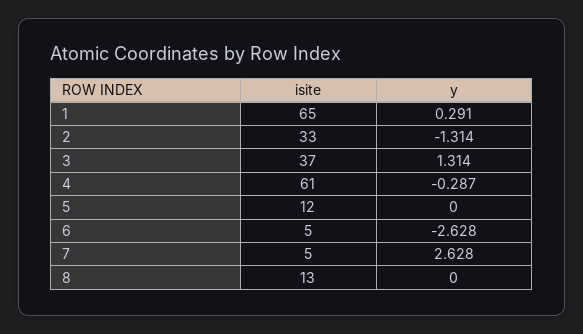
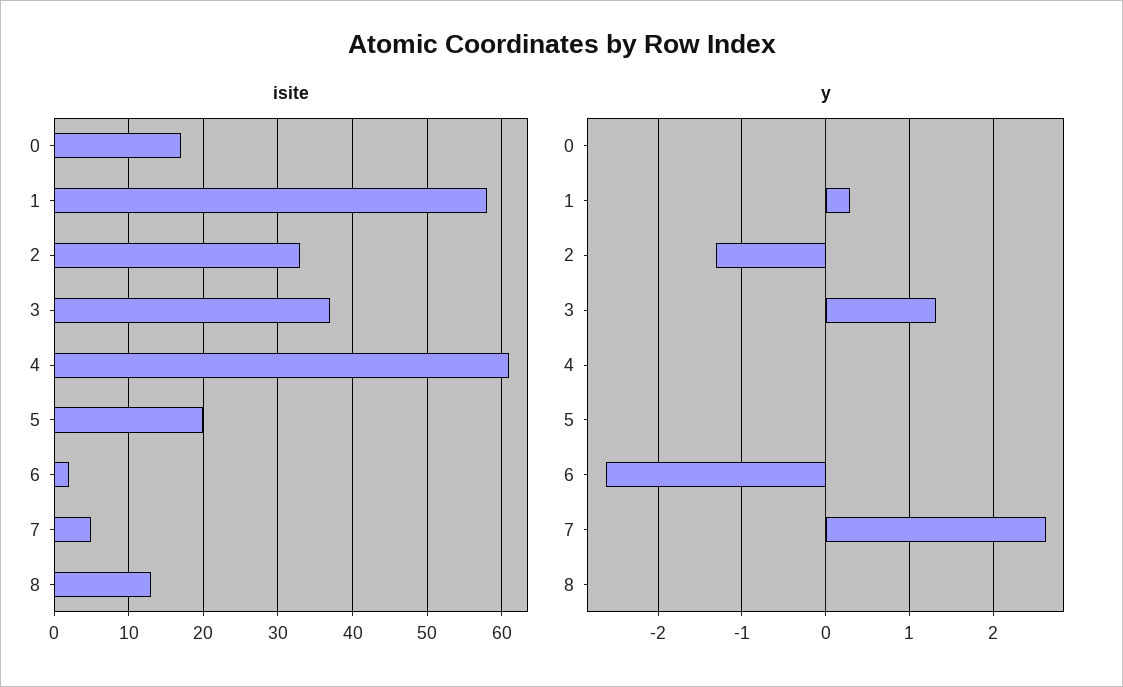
isite, 1: 65 -> 58
y, 4: -0.287 -> 0
isite, 5: 12 -> 20
isite, 6: 5 -> 2
isite, 0: none -> 17
y, 0: none -> 0

